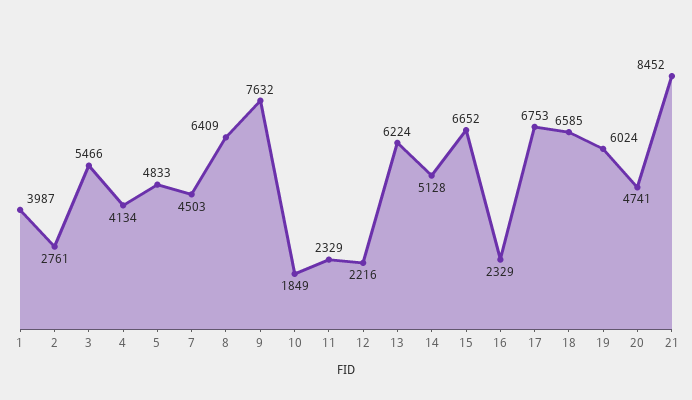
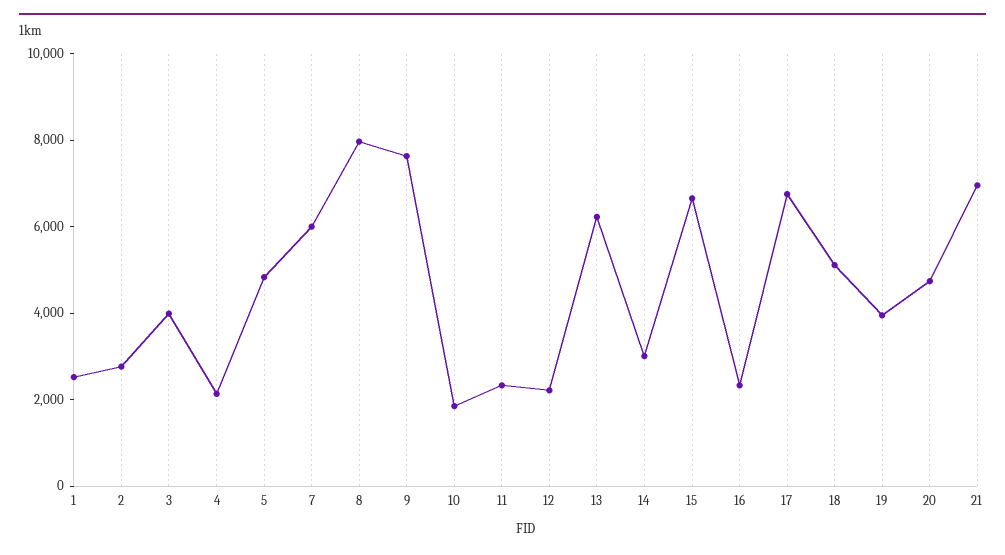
1: 3987 -> 2500
3: 5466 -> 4000
4: 4134 -> 2000
7: 4503 -> 6000
8: 6409 -> 8000
14: 5128 -> 3000
18: 6585 -> 5000
19: 6024 -> 4000
21: 8452 -> 7000

